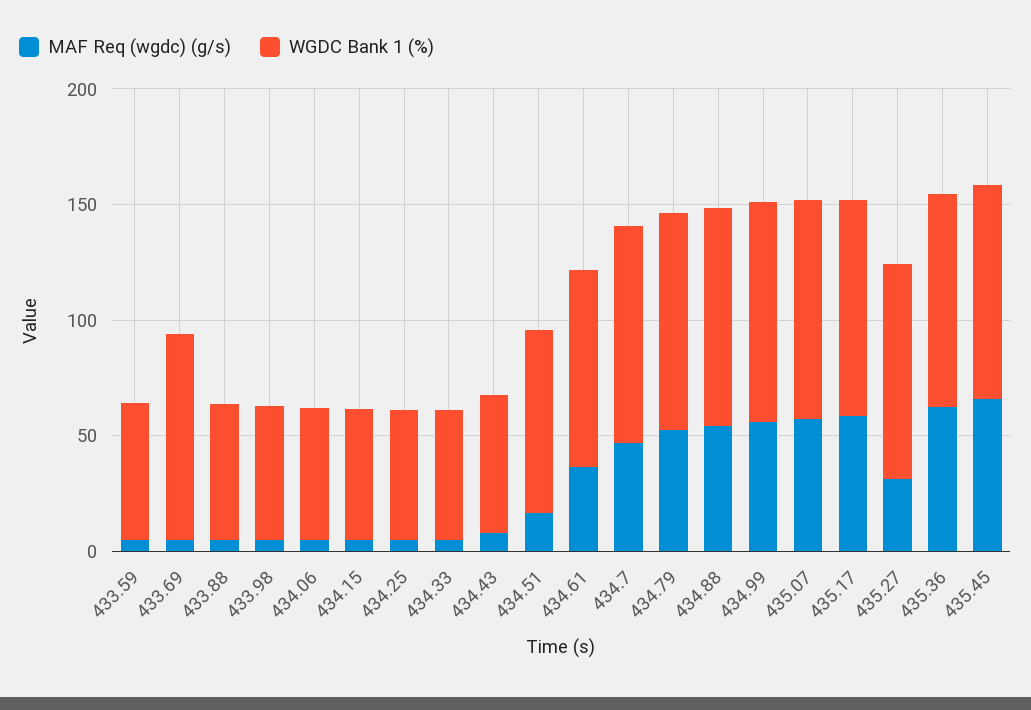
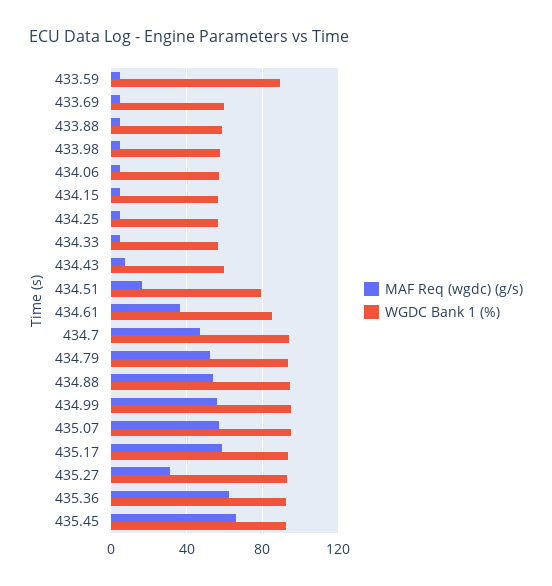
WGDC Bank 1 (%), 433.59: 60 -> 90
WGDC Bank 1 (%), 433.69: 90 -> 60

